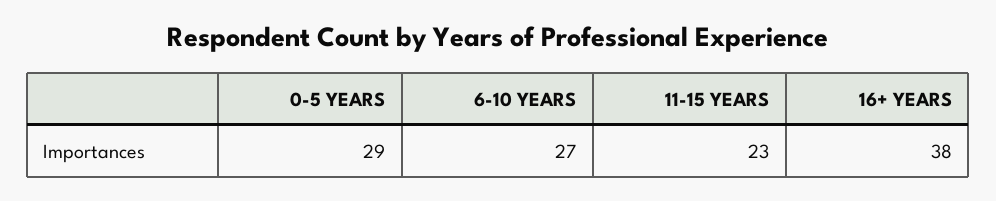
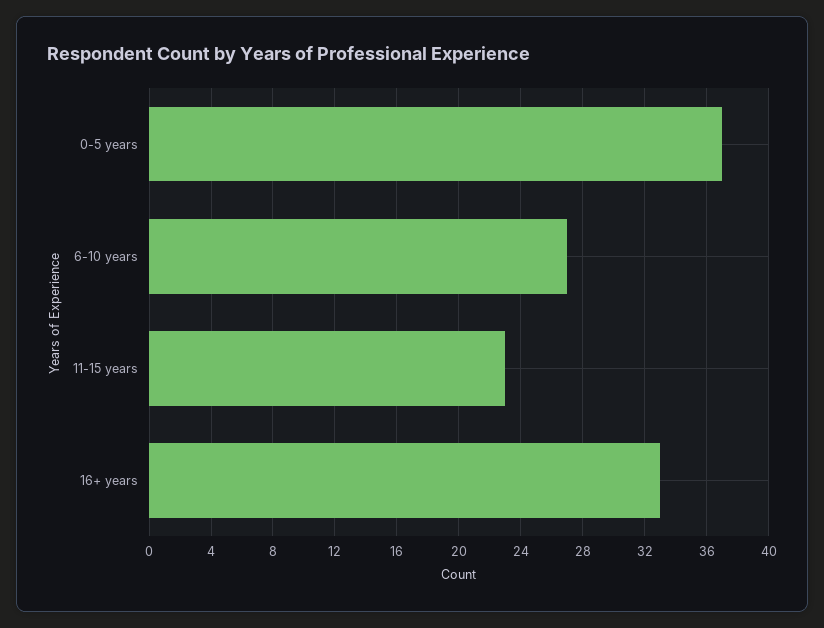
0-5 YEARS: 29 -> 37
16+ YEARS: 38 -> 33

